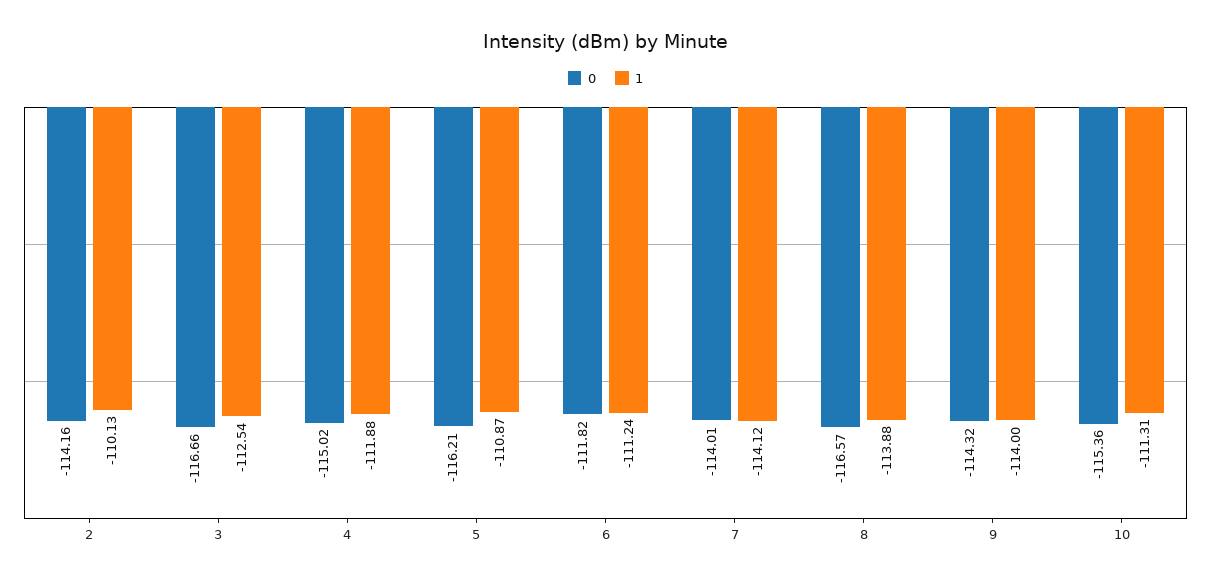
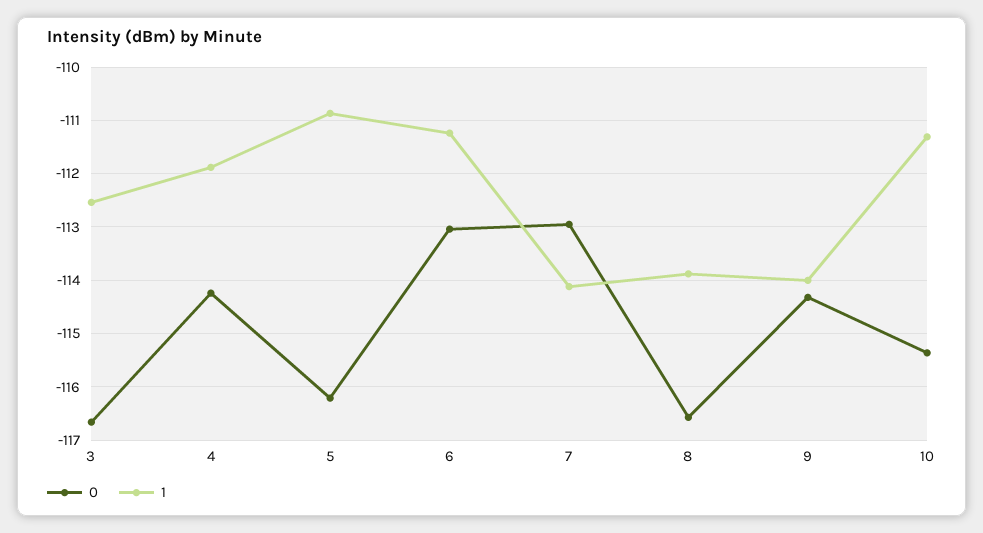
0, 2: -114.16 -> none
1, 2: -110.13 -> none
0, 4: -115.02 -> -114.2
0, 6: -111.82 -> -113
0, 7: -114.01 -> -113

